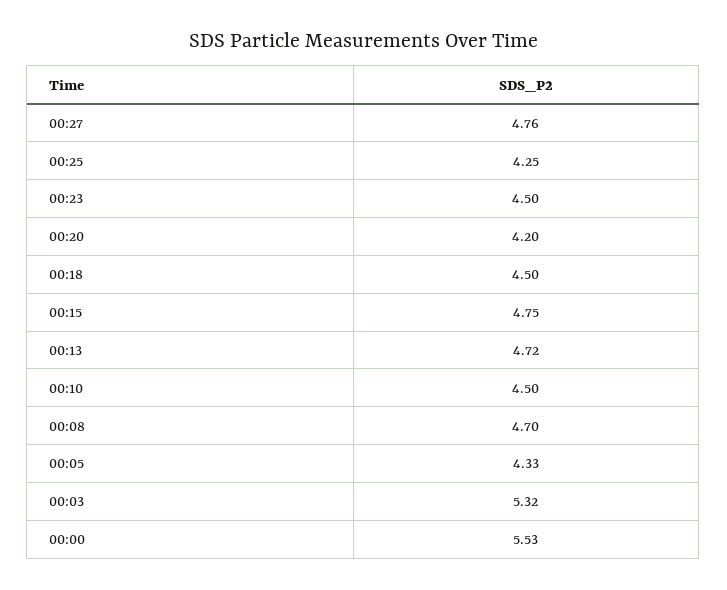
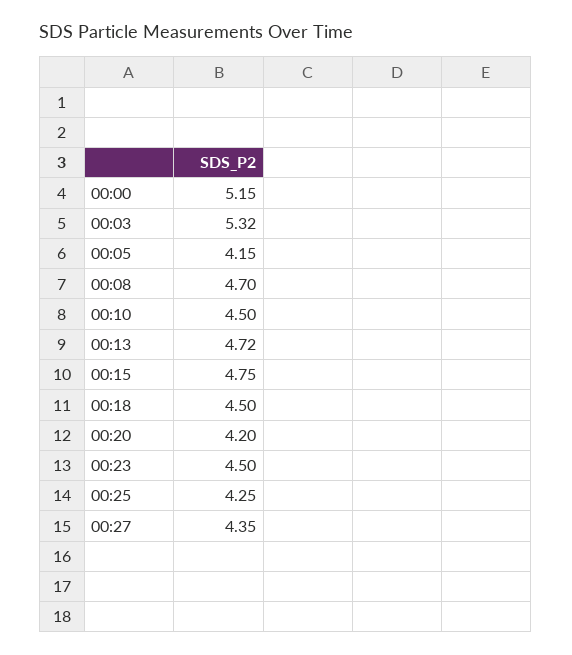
00:27: 4.76 -> 4.35
00:05: 4.33 -> 4.15
00:00: 5.53 -> 5.15

